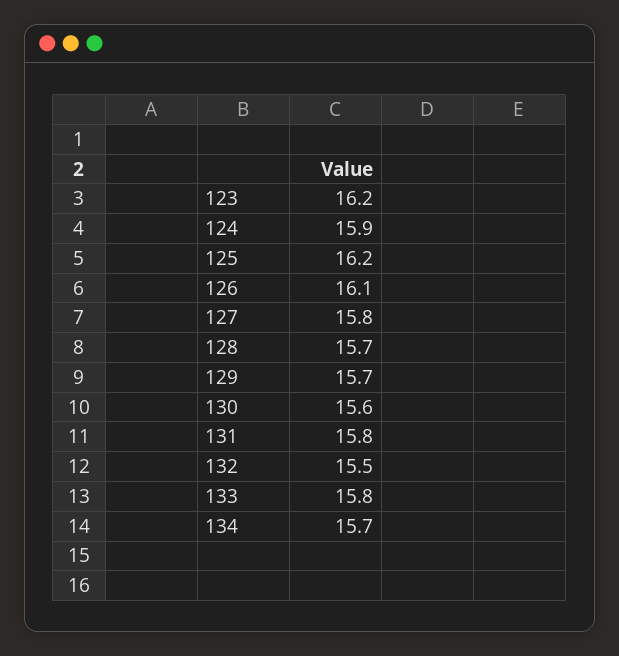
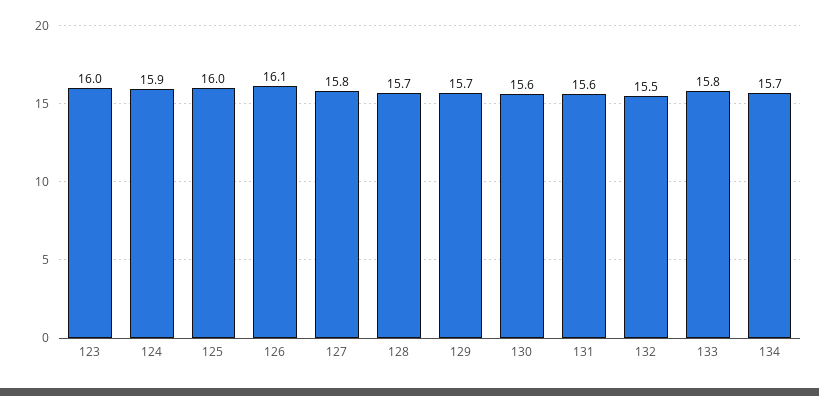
123: 16.2 -> 16
125: 16.2 -> 16
131: 15.8 -> 15.6

